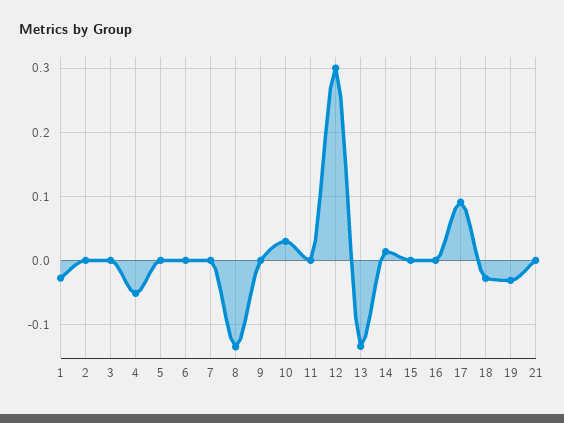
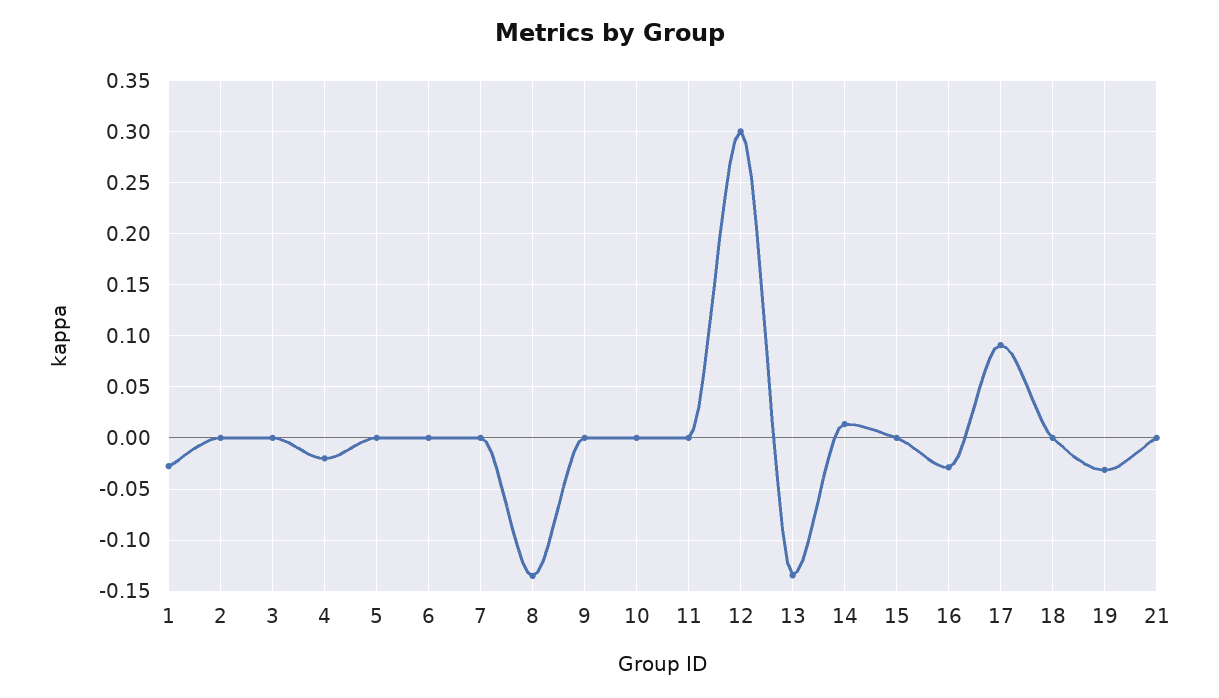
4: -0.05 -> -0.02
10: 0.03 -> 0
16: 0 -> -0.03
18: -0.03 -> 0

